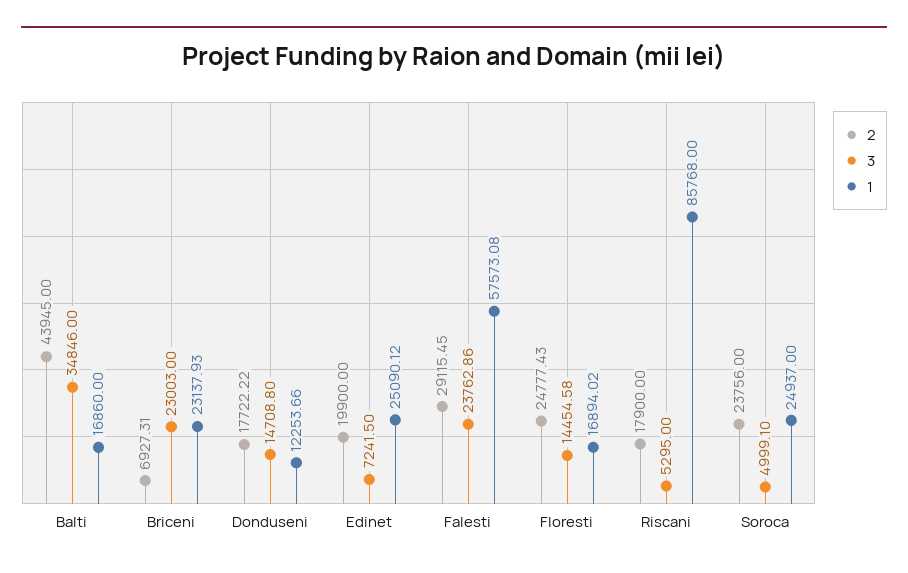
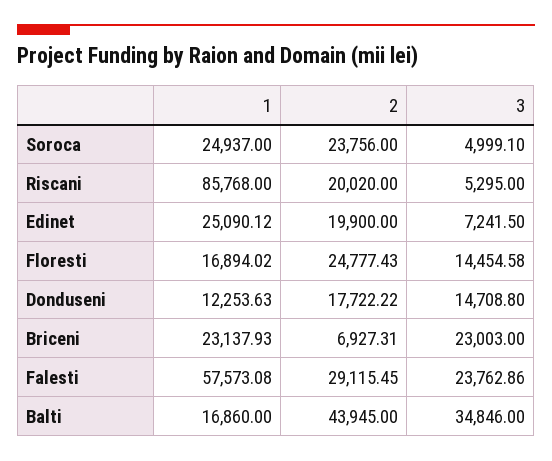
1, Donduseni: 12253.66 -> 12253.63
2, Riscani: 17900 -> 20020

